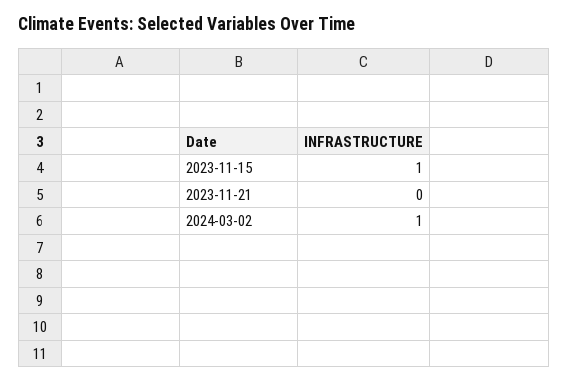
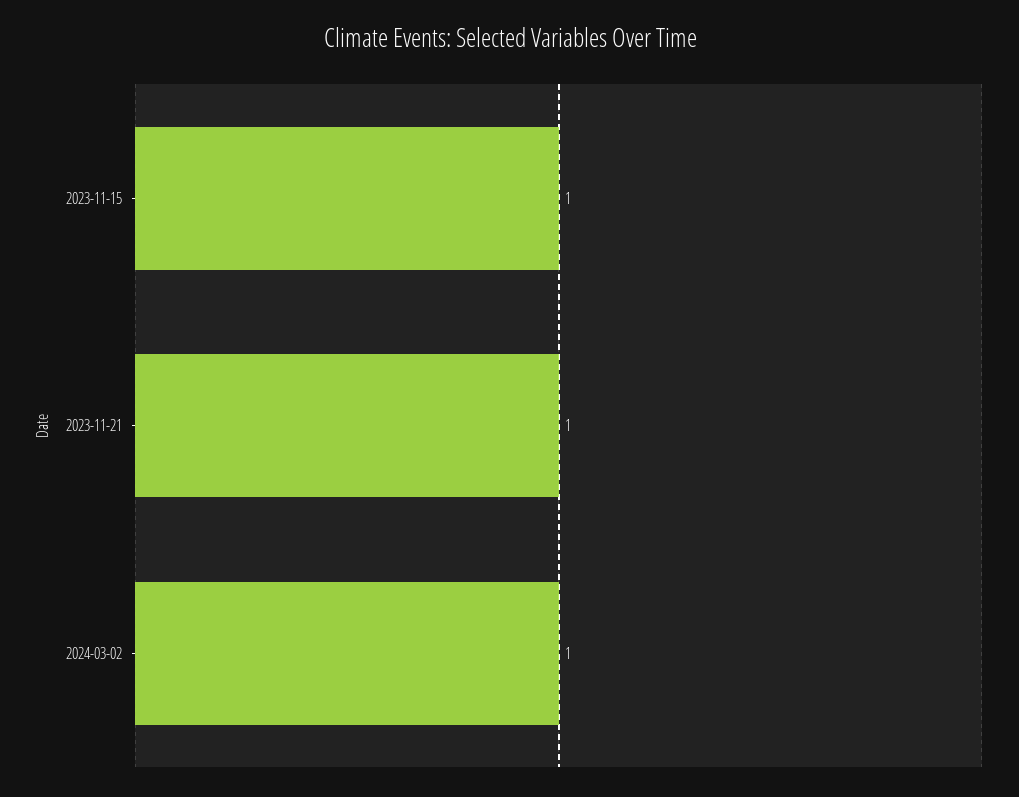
2023-11-21: 0 -> 1

